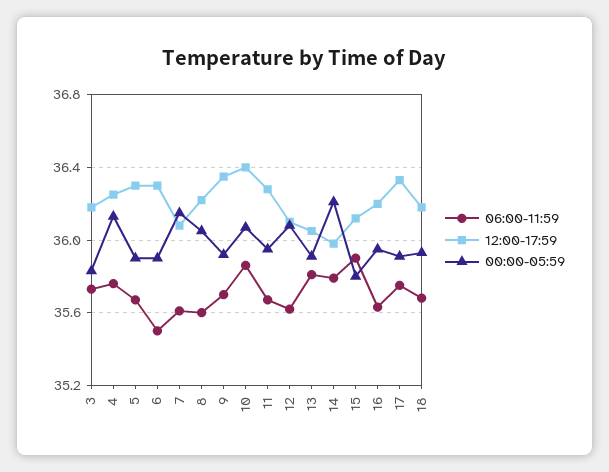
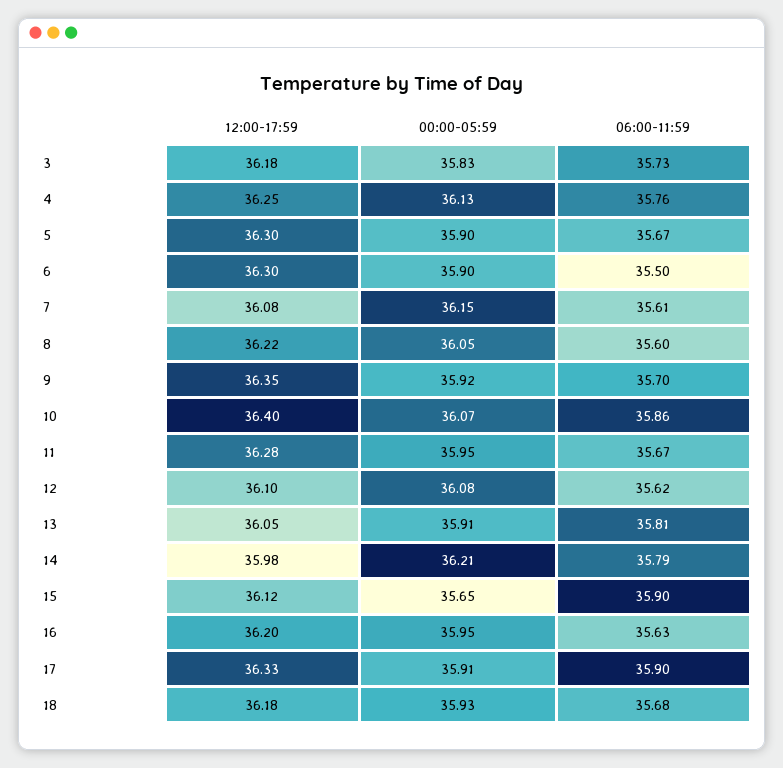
00:00-05:59, 15: 35.8 -> 35.65
06:00-11:59, 17: 35.75 -> 35.9

